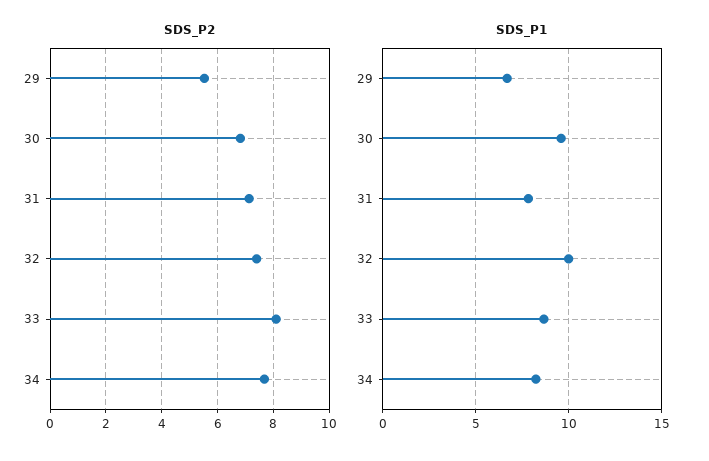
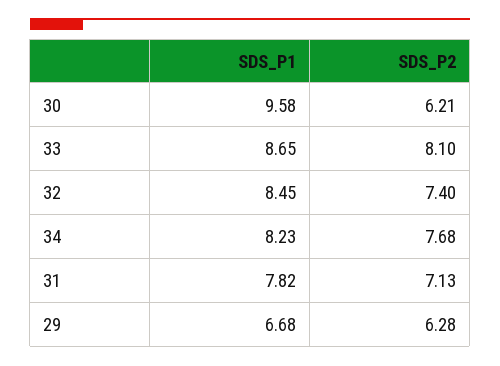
SDS_P2, 29: 5.5 -> 6.28
SDS_P2, 30: 6.75 -> 6.21
SDS_P1, 32: 10 -> 8.45

